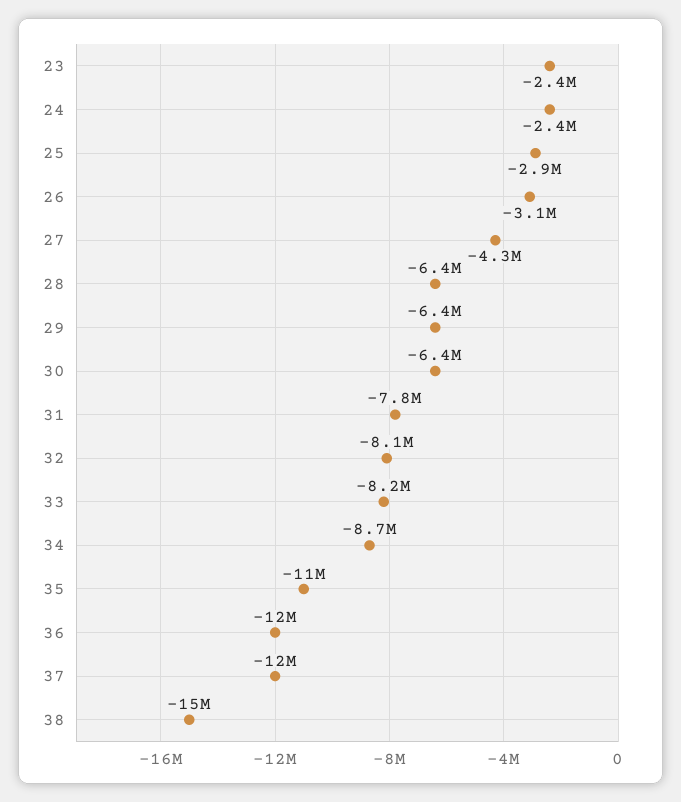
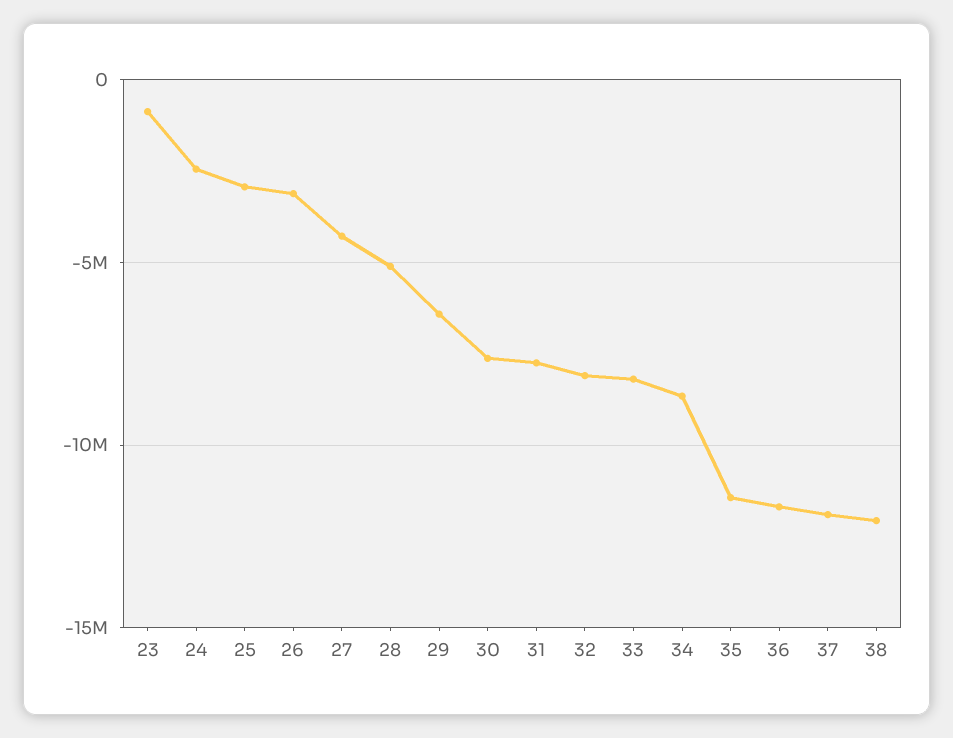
23: -2400000 -> -1000000
28: -6400000 -> -5000000
30: -6400000 -> -7500000
38: -15000000 -> -12000000

